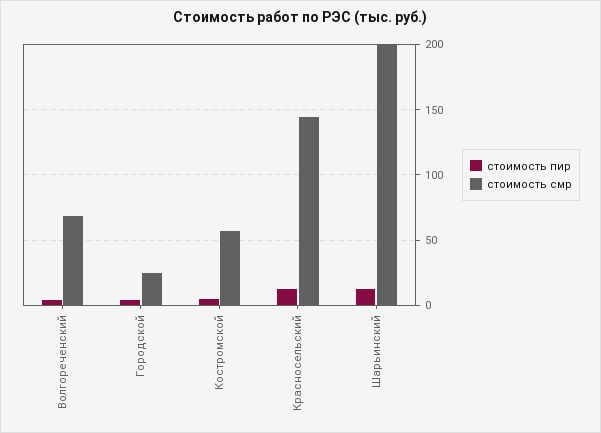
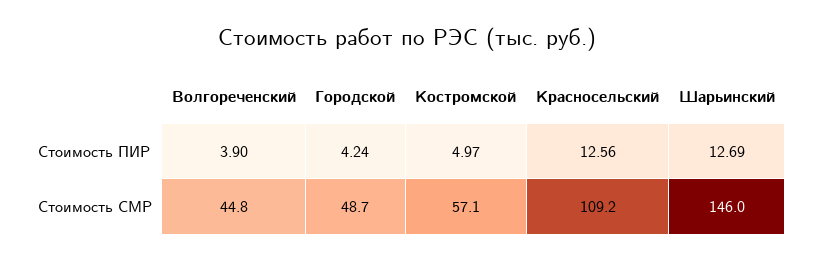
стоимость смр, Волгореченский: 70 -> 44.8
стоимость смр, Городской: 25 -> 48.7
стоимость смр, Красносельский: 145 -> 109.2
стоимость смр, Шарьинский: 200 -> 146

